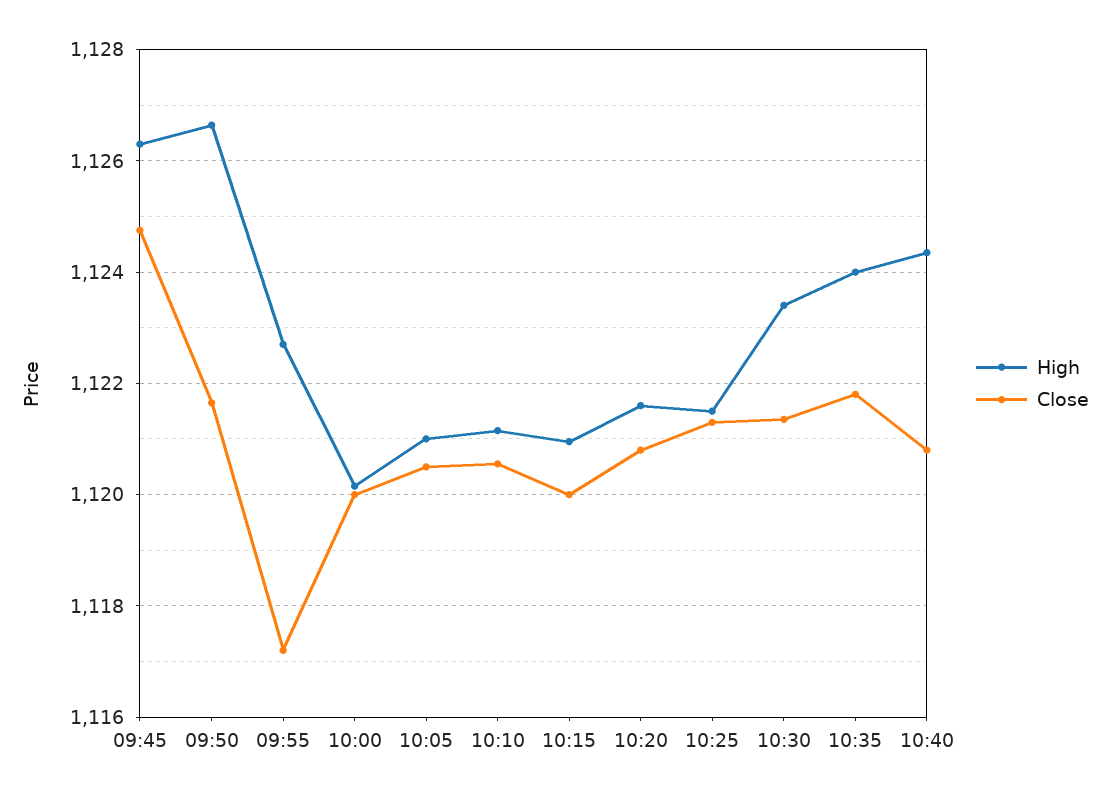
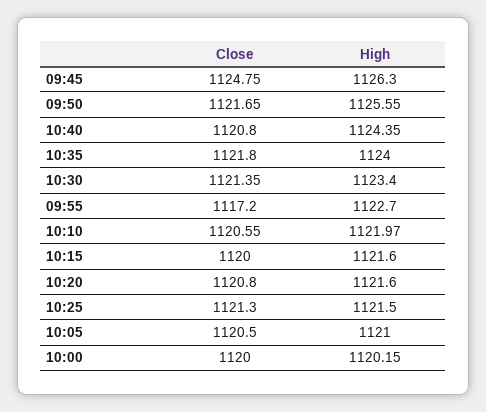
High, 09:50: 1126.6 -> 1125.55
High, 10:10: 1121.2 -> 1121.97
High, 10:15: 1121 -> 1121.6

